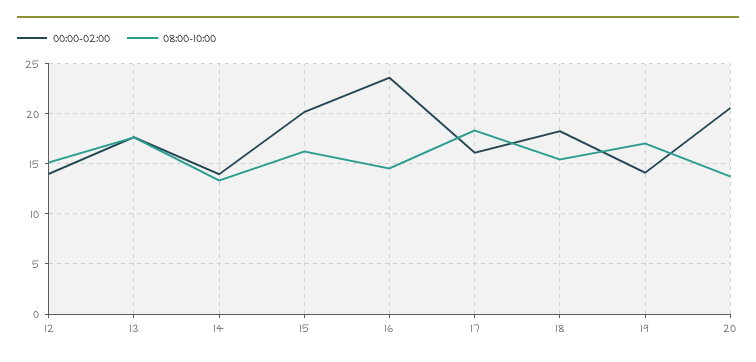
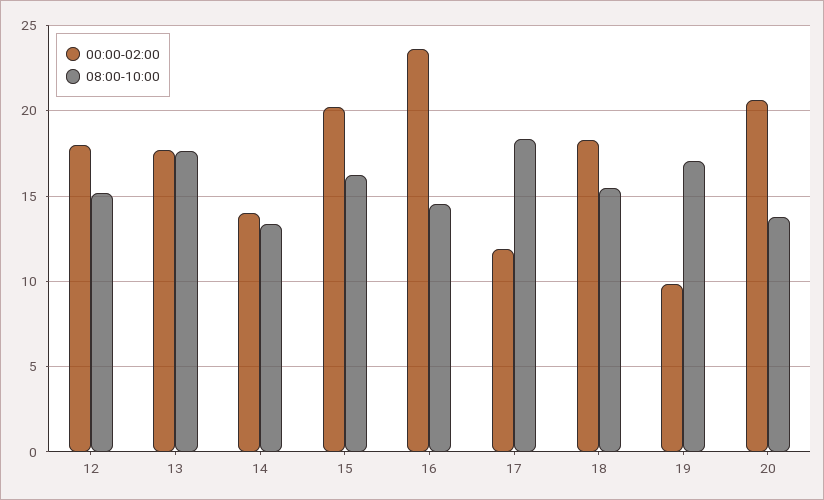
00:00-02:00, 12: 14 -> 18
00:00-02:00, 17: 16 -> 12
00:00-02:00, 19: 14 -> 10

